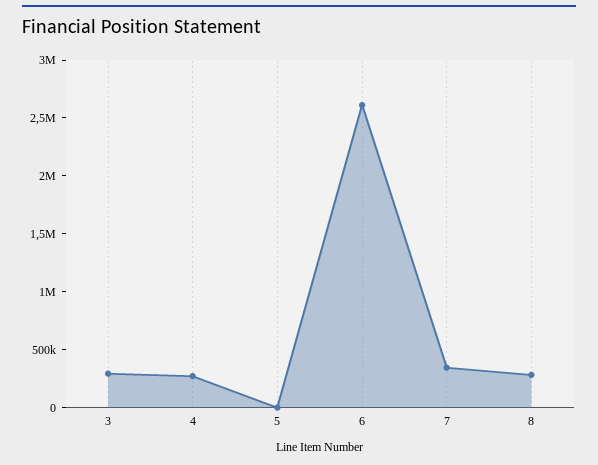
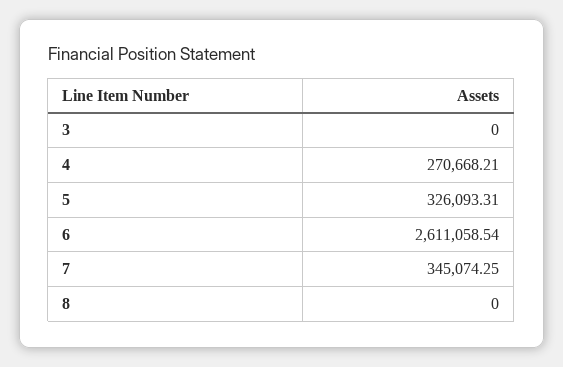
3: 300000 -> 0
5: 0 -> 326093.31
8: 300000 -> 0

